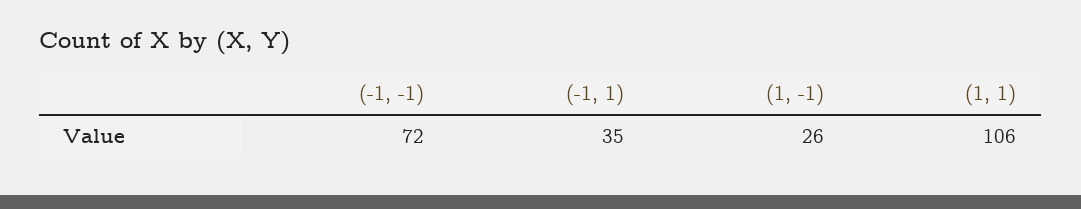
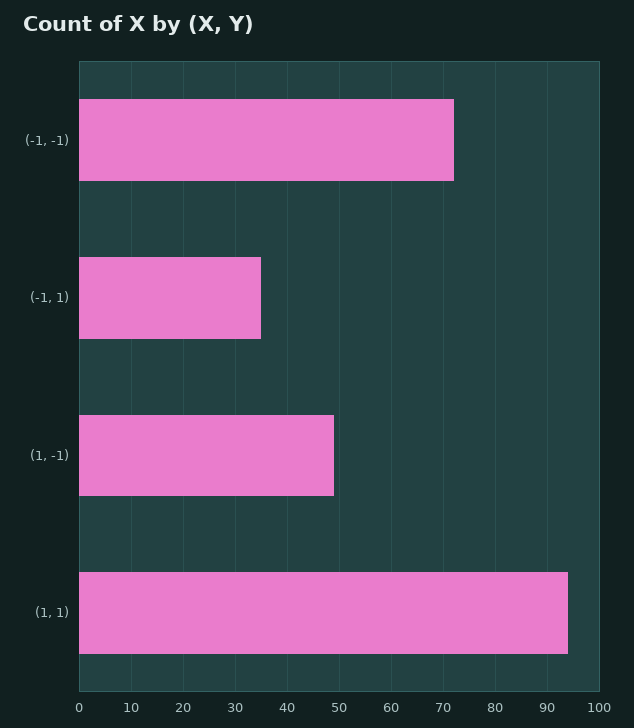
(1, -1): 26 -> 50
(1, 1): 106 -> 95

